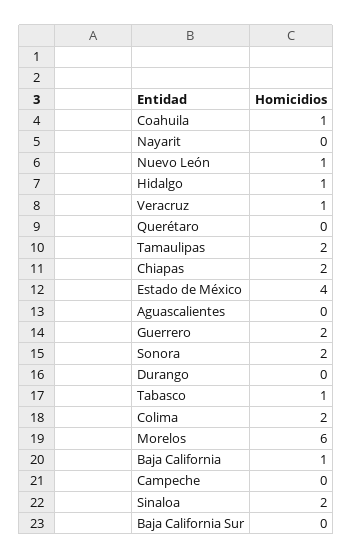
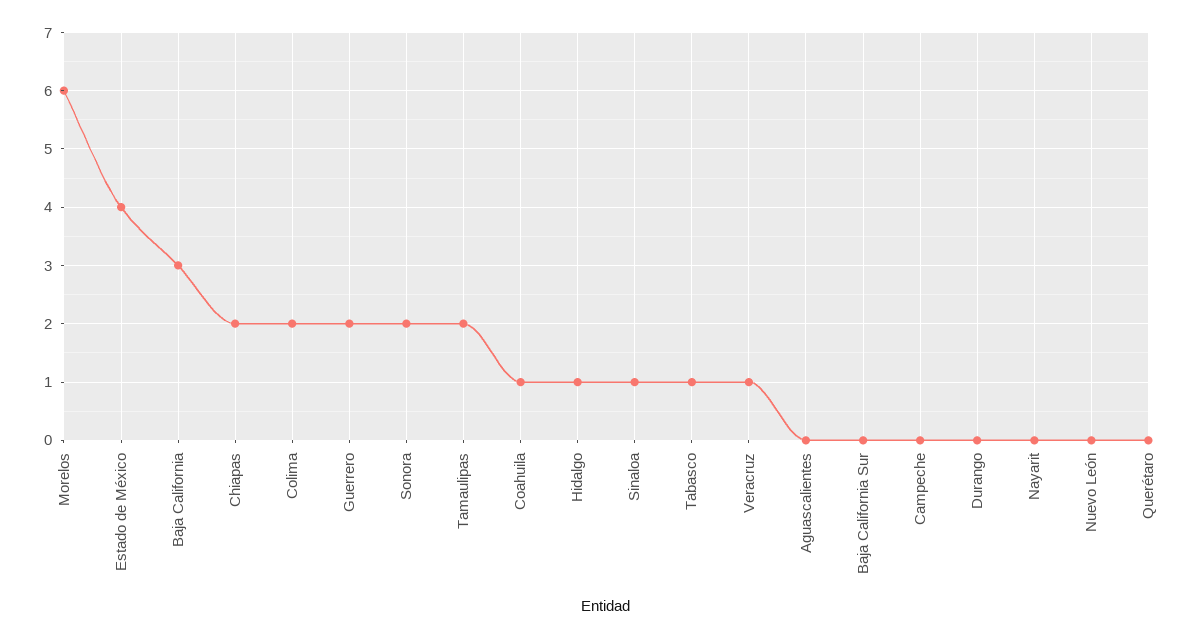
Nuevo León: 1 -> 0
Baja California: 1 -> 3
Sinaloa: 2 -> 1

